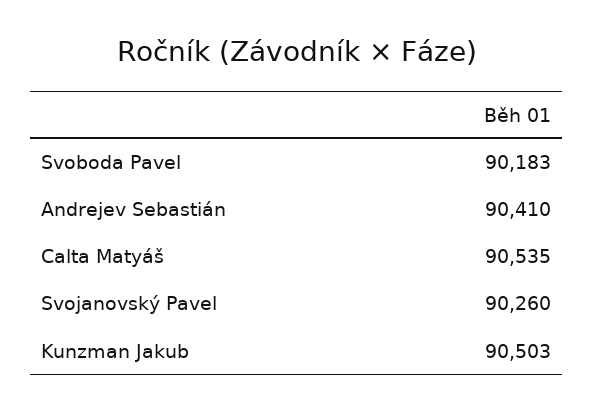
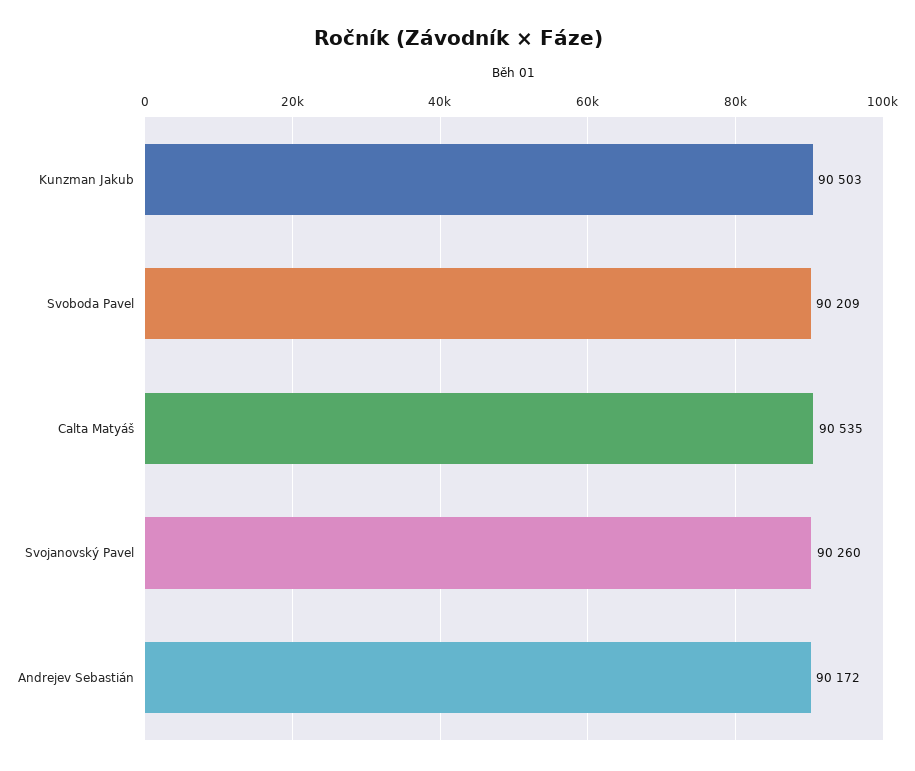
Svoboda Pavel: 90183 -> 90209
Andrejev Sebastián: 90410 -> 90172

